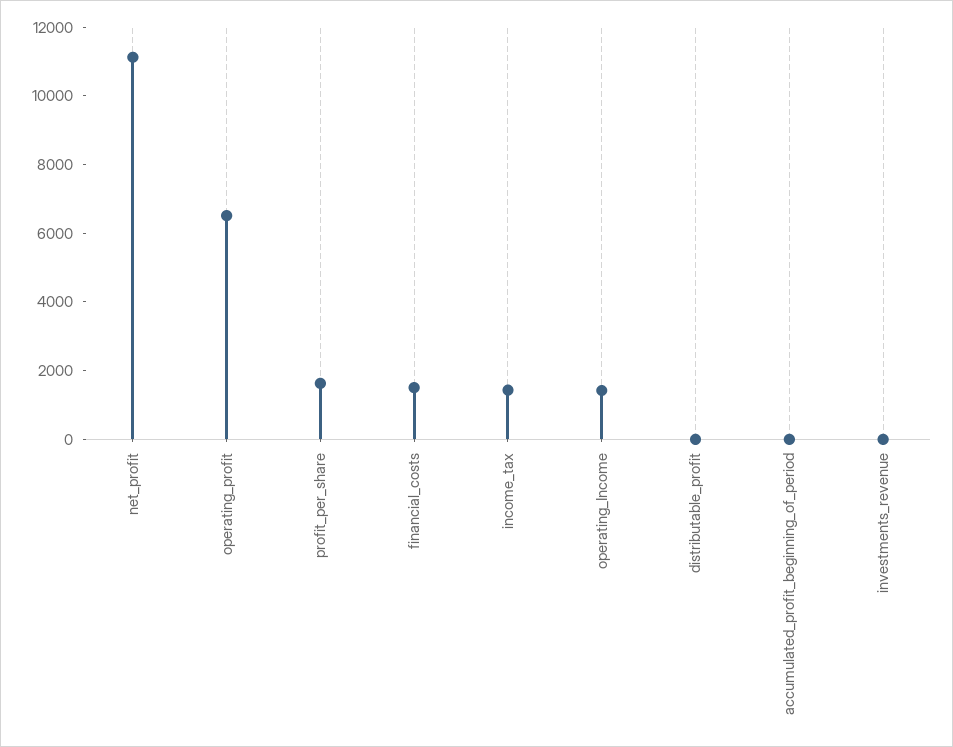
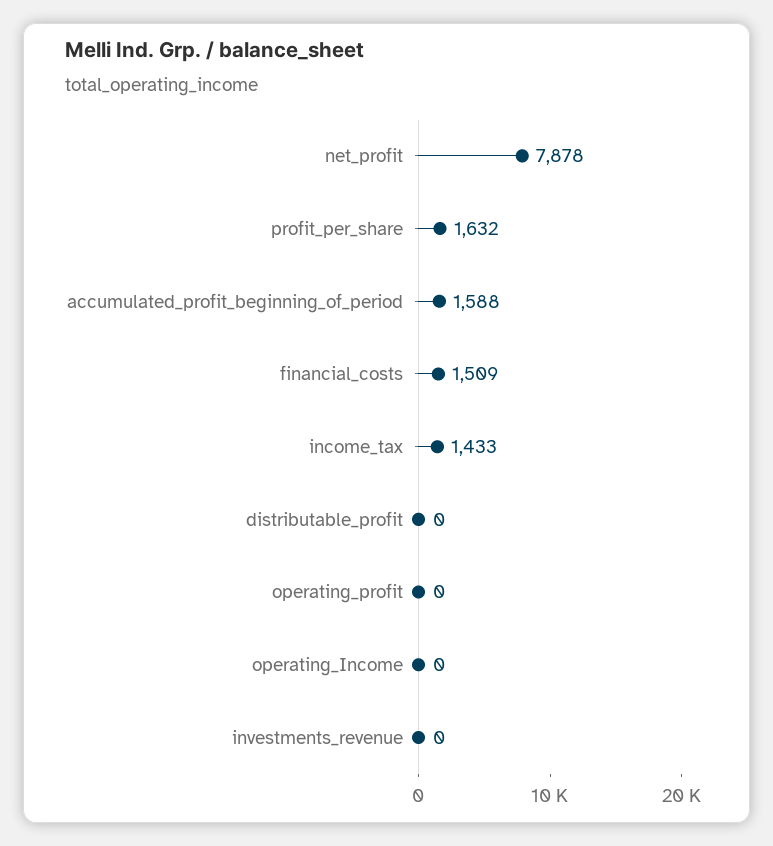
net_profit: 11000 -> 7878
operating_profit: 6500 -> 0
operating_Income: 1500 -> 0
accumulated_profit_beginning_of_period: 0 -> 1588

